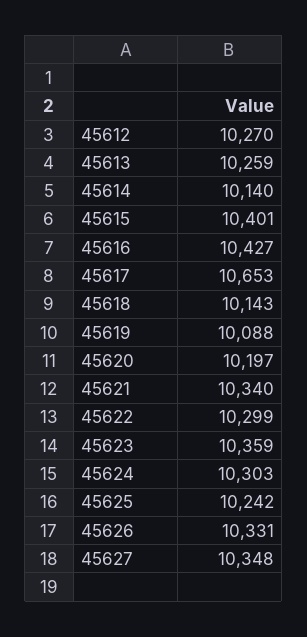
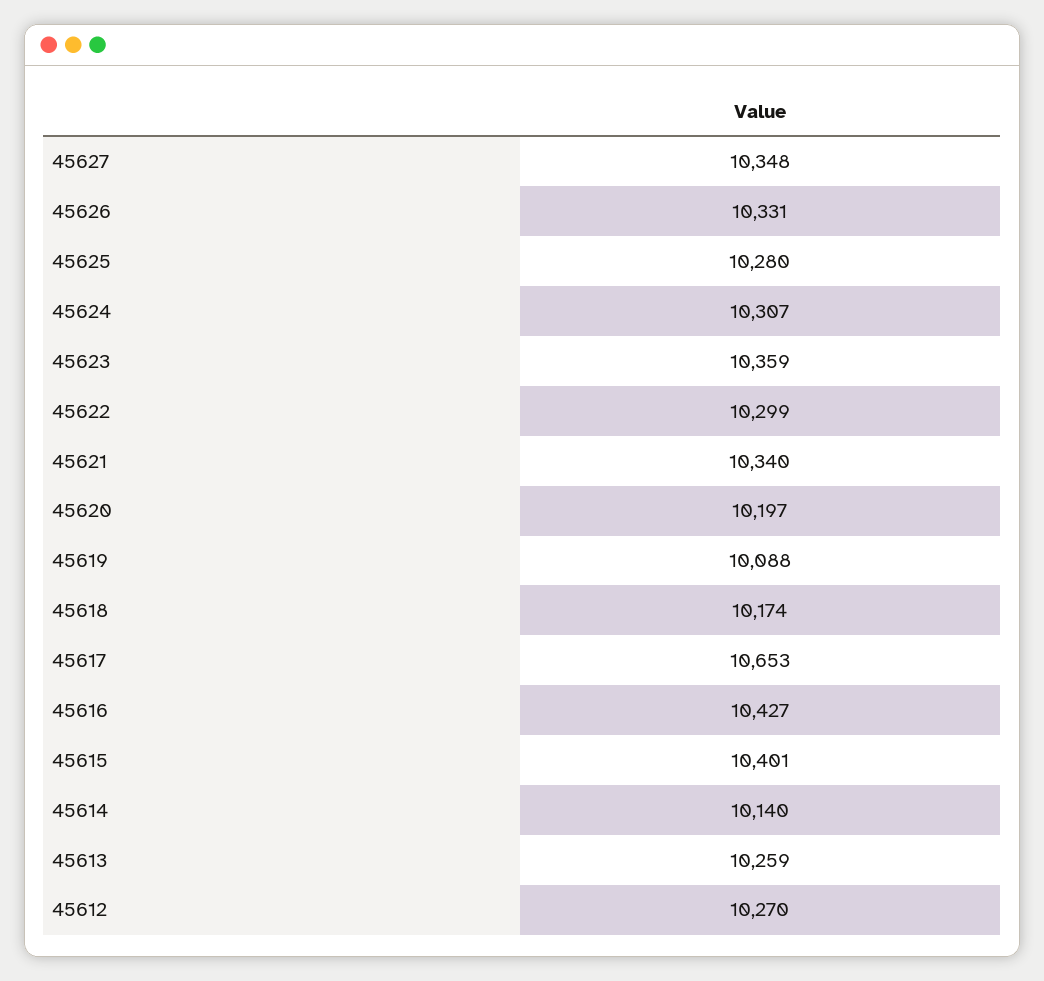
45618: 10143 -> 10174
45624: 10303 -> 10307
45625: 10242 -> 10280

